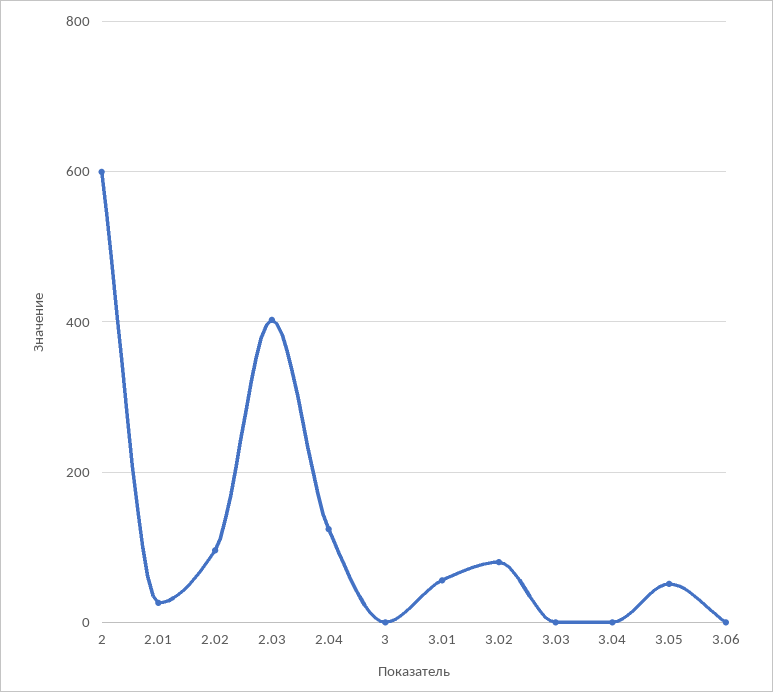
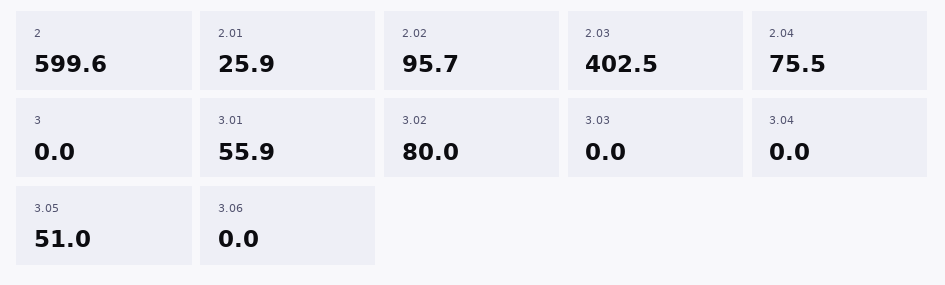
2.04: 120 -> 75.5

